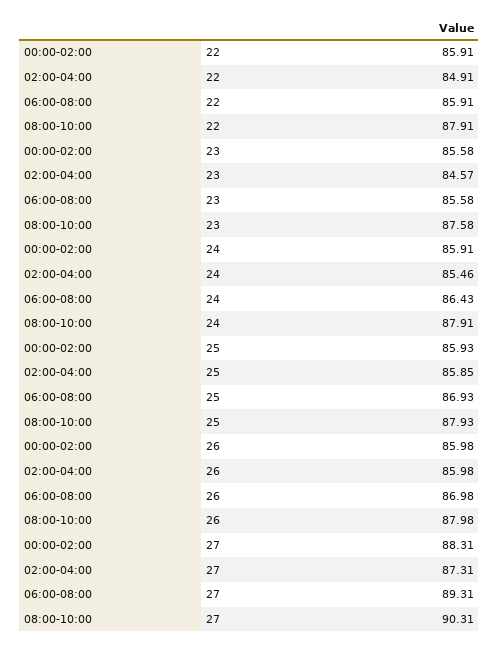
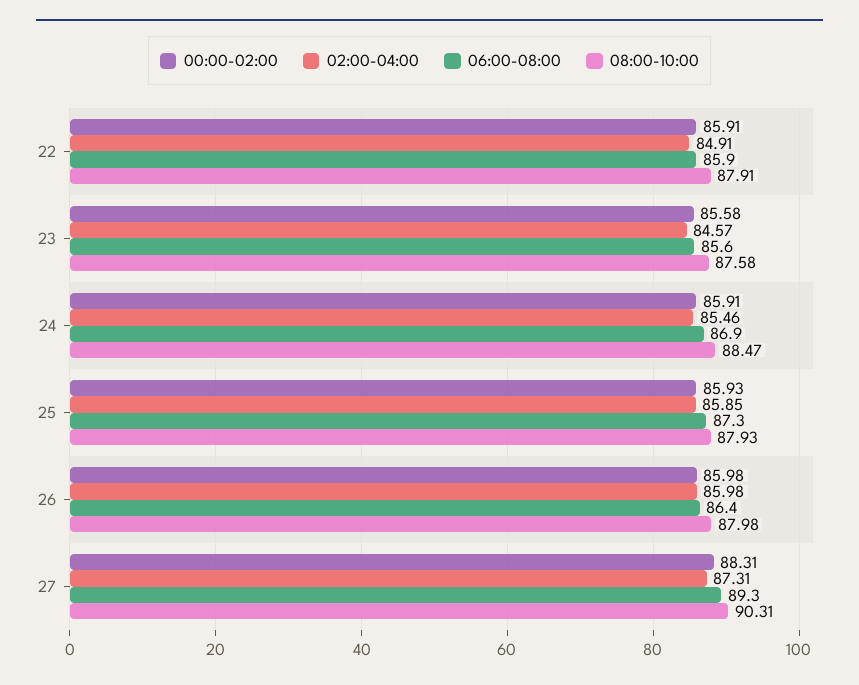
06:00-08:00, 24: 86.43 -> 86.9
08:00-10:00, 24: 87.91 -> 88.47
06:00-08:00, 25: 86.93 -> 87.3
06:00-08:00, 26: 86.98 -> 86.4

